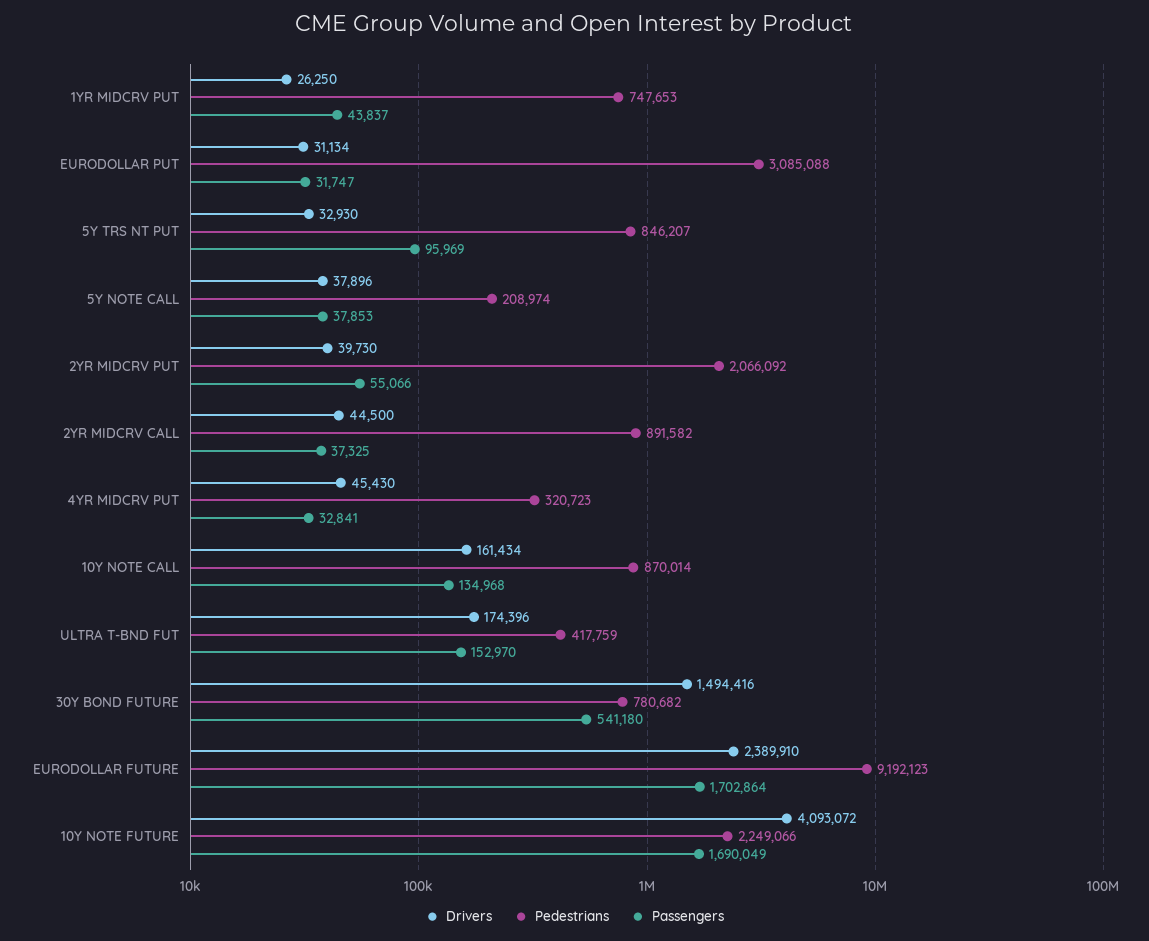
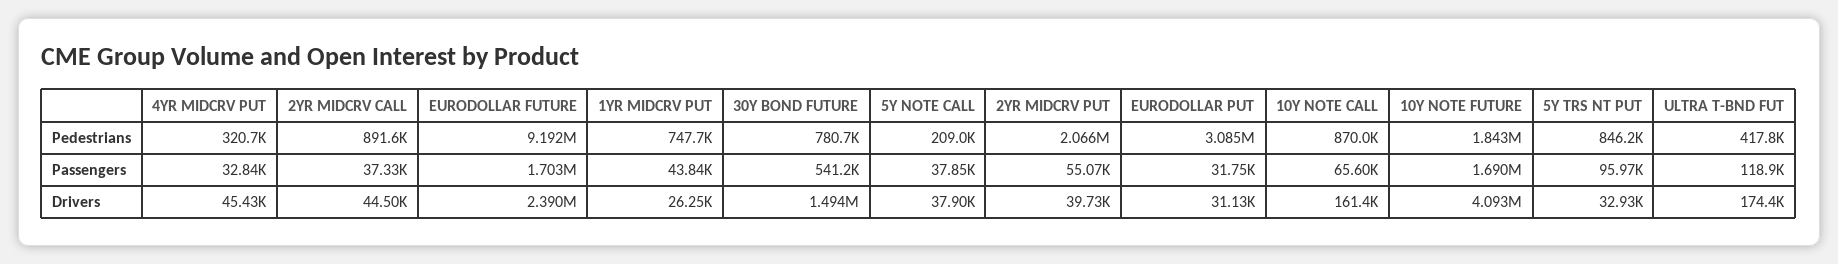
Passengers, 10Y NOTE CALL: 134968 -> 65600
Passengers, ULTRA T-BND FUT: 152970 -> 118900
Pedestrians, 10Y NOTE FUTURE: 2249066 -> 1843000

